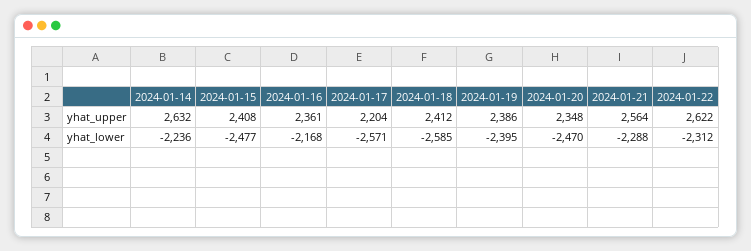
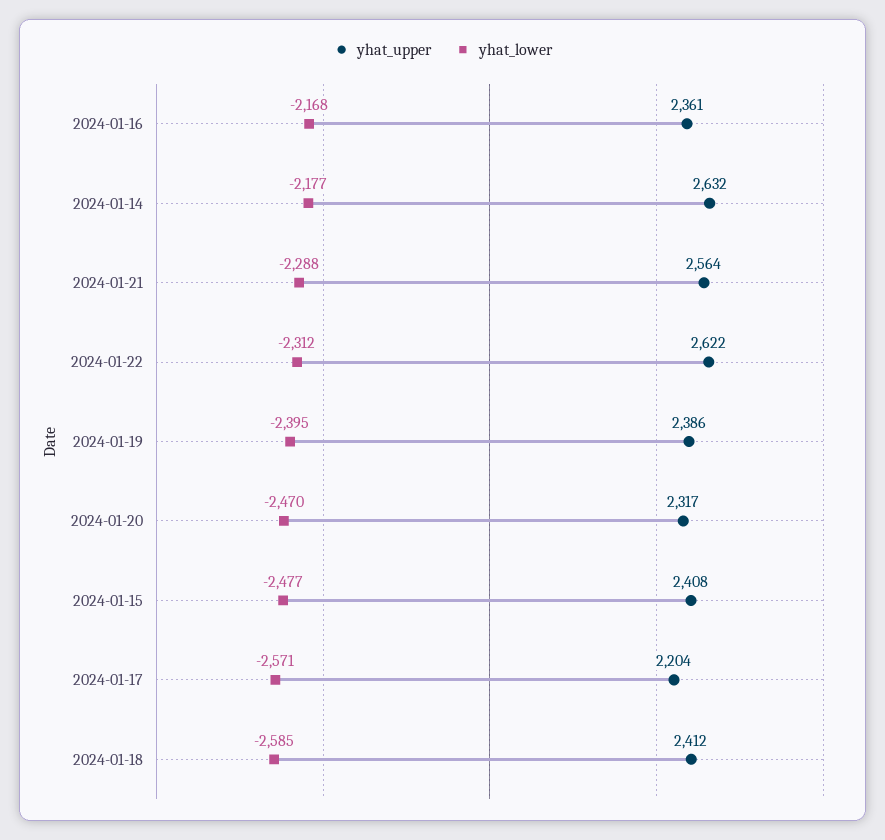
yhat_upper, 2024-01-20: 2348 -> 2317
yhat_lower, 2024-01-14: -2236 -> -2177

